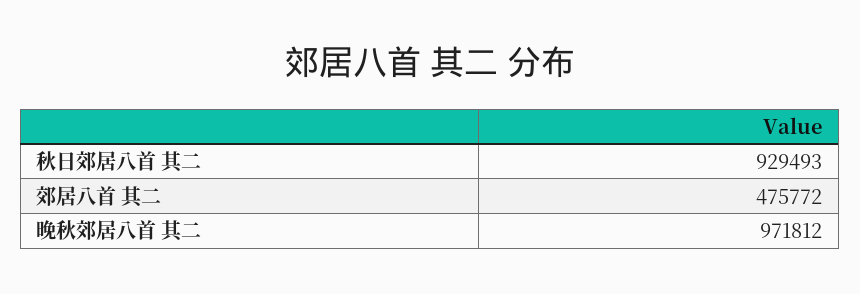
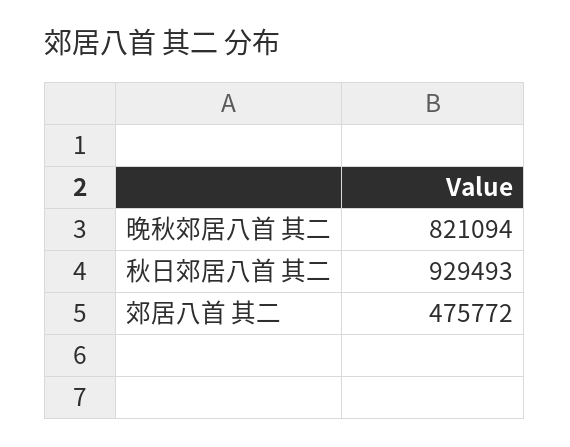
晚秋郊居八首 其二: 971812 -> 821094

